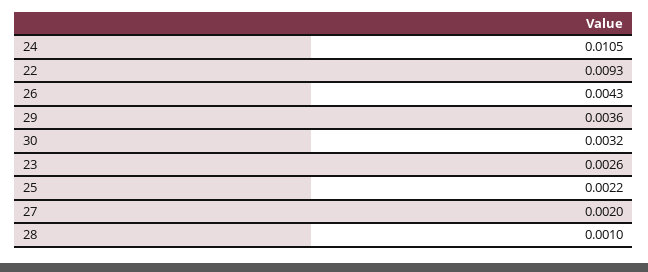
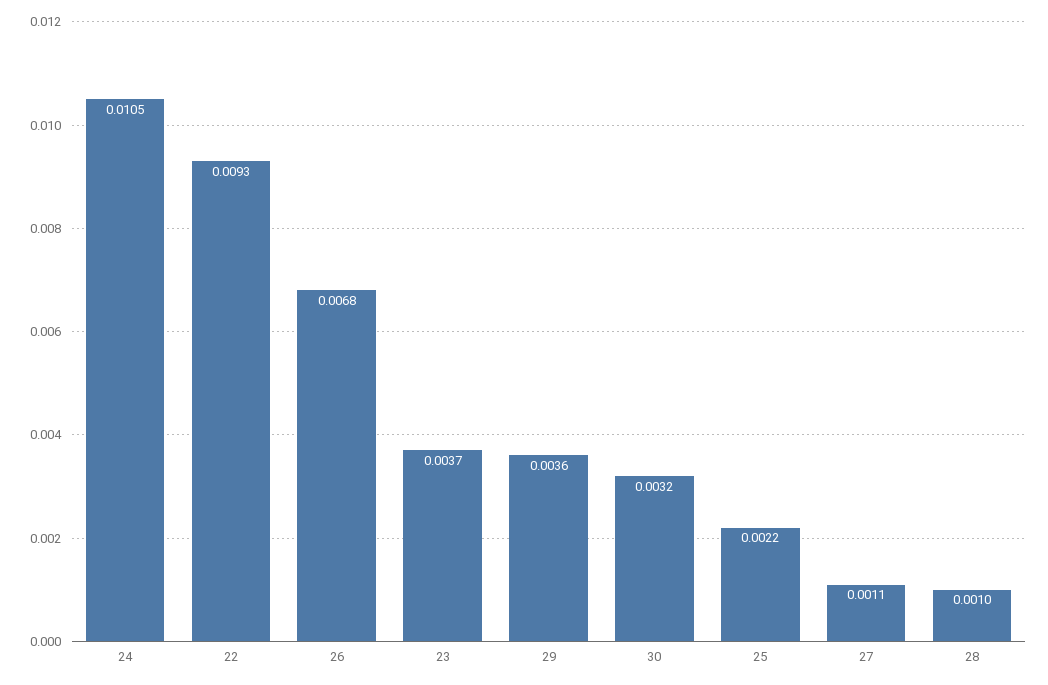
26: 0.0043 -> 0.0068
23: 0.0026 -> 0.0037
27: 0.002 -> 0.0011

